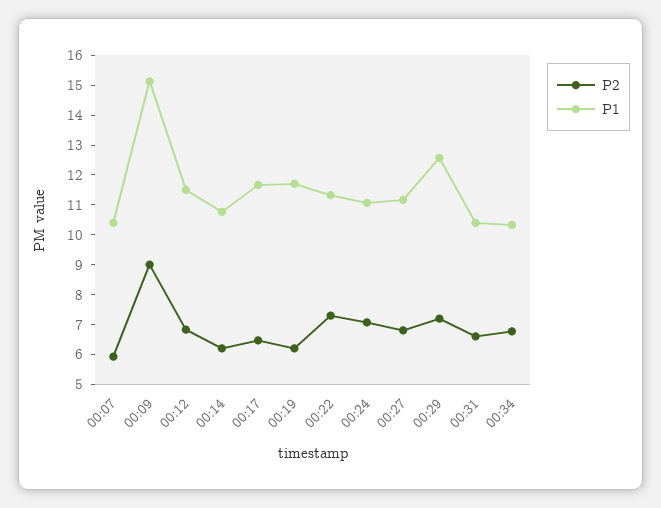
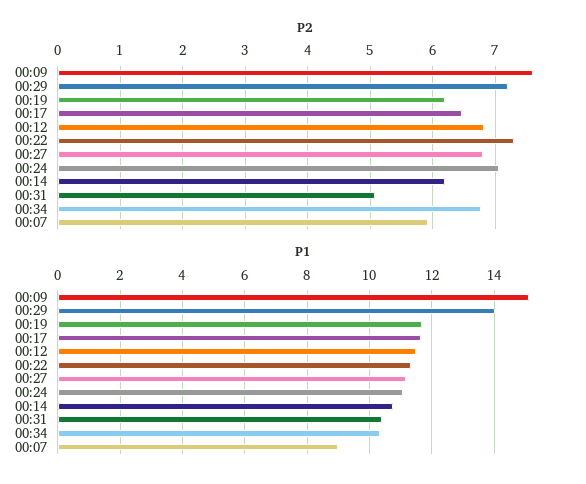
P1, 00:07: 10.5 -> 9
P2, 00:09: 9 -> 7.6
P1, 00:29: 12.5 -> 14
P2, 00:31: 6.5 -> 5.1

